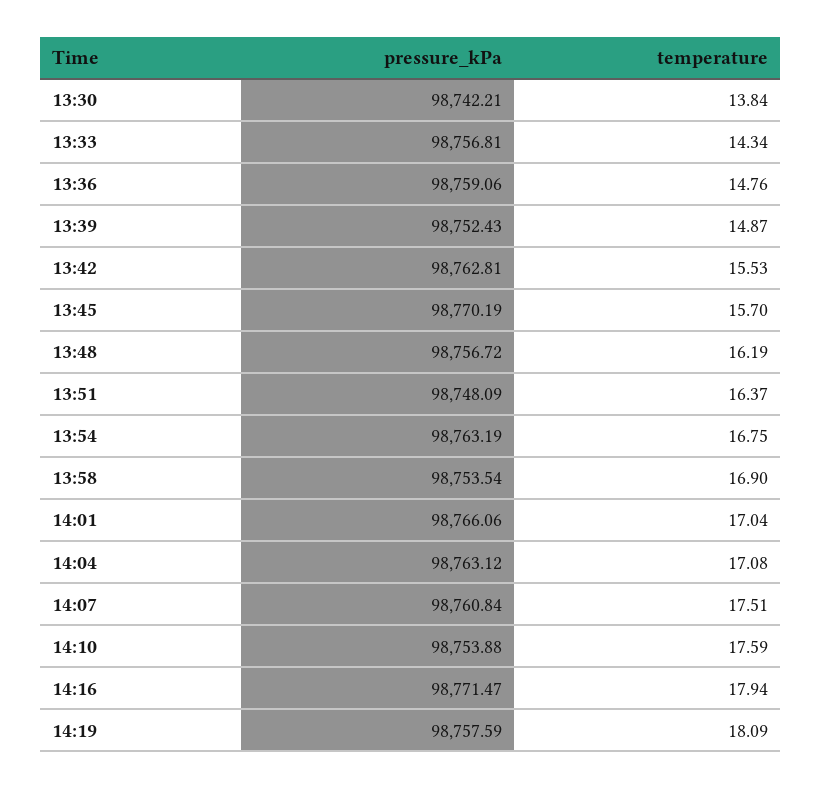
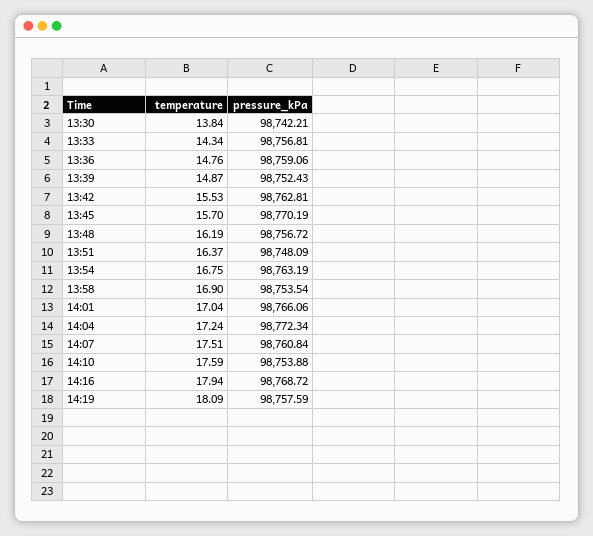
pressure_kPa, 14:04: 98763.12 -> 98772.34
temperature, 14:04: 17.08 -> 17.24
pressure_kPa, 14:16: 98771.47 -> 98768.72

